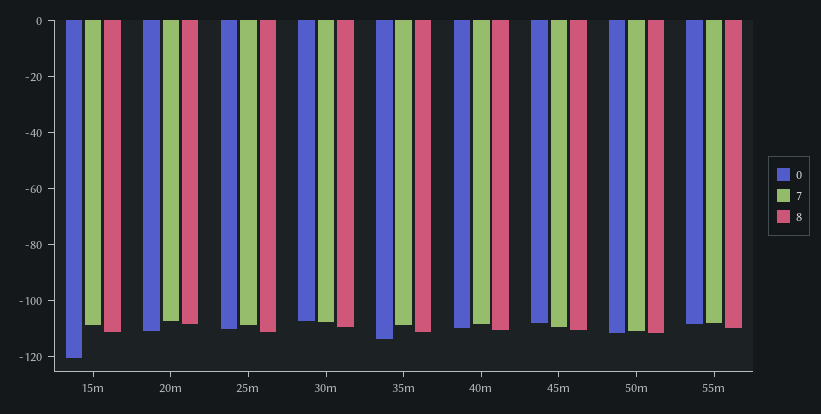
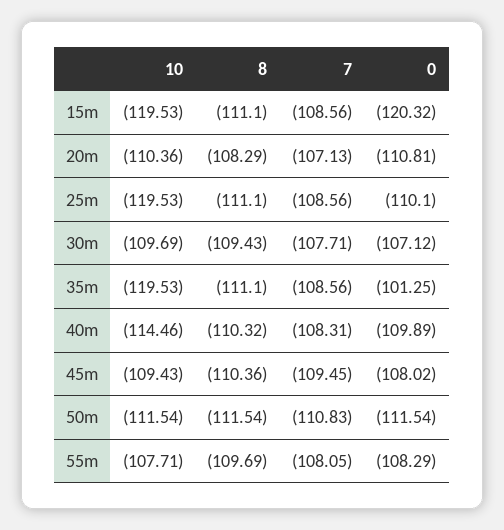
0, 35m: -115 -> -101.25
10, 15m: none -> -119.53
10, 20m: none -> -110.36
10, 25m: none -> -119.53
10, 30m: none -> -109.69
10, 35m: none -> -119.53
10, 40m: none -> -114.46
10, 45m: none -> -109.43
10, 50m: none -> -111.54
10, 55m: none -> -107.71

